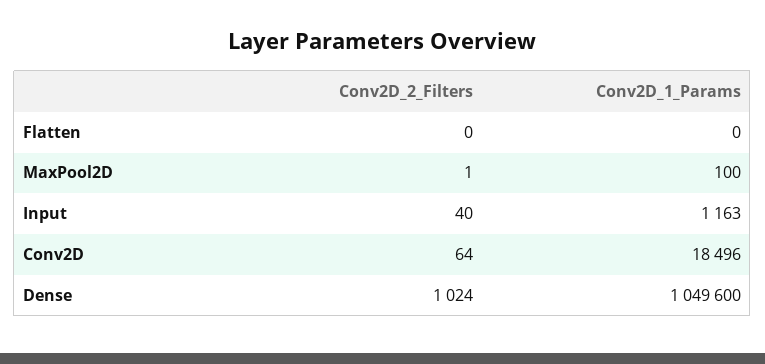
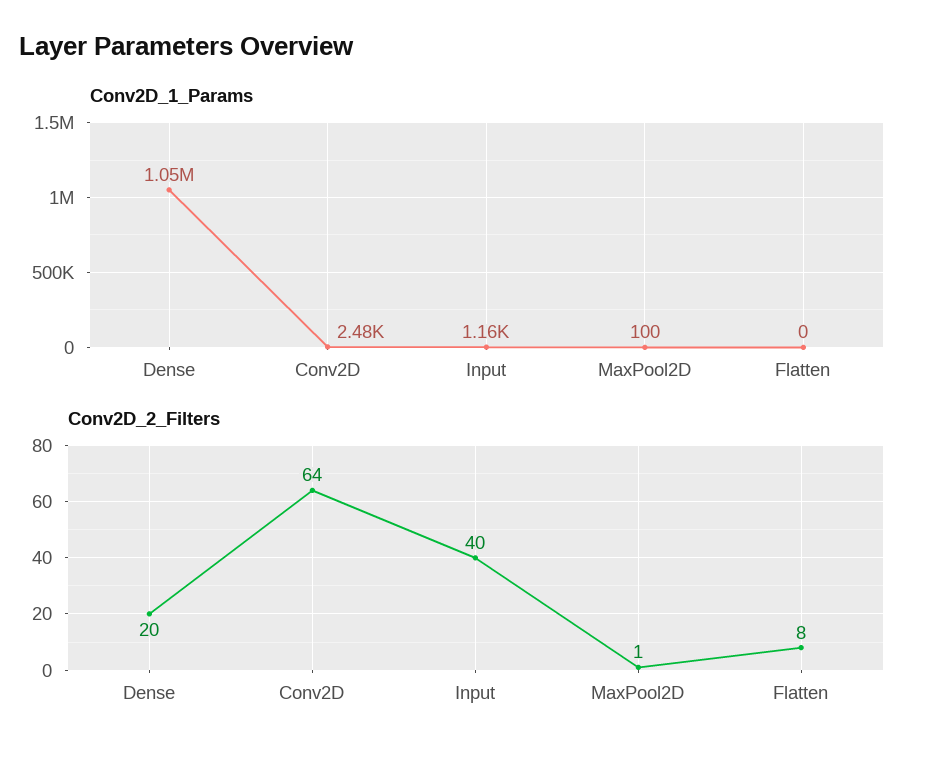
Conv2D_2_Filters, Flatten: 0 -> 8
Conv2D_1_Params, Conv2D: 18496 -> 2480
Conv2D_2_Filters, Dense: 1024 -> 20

